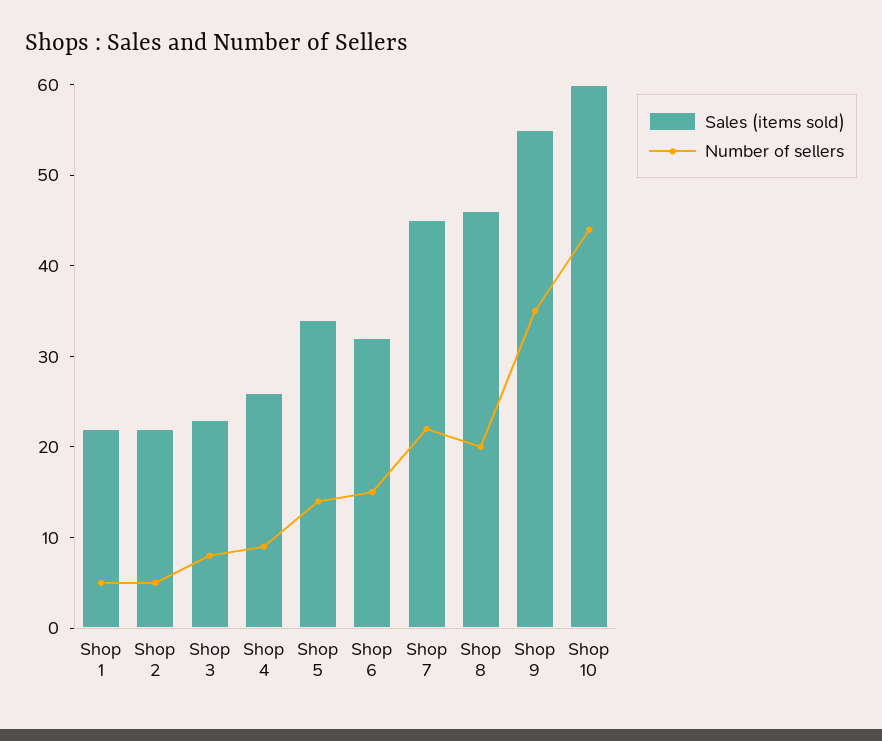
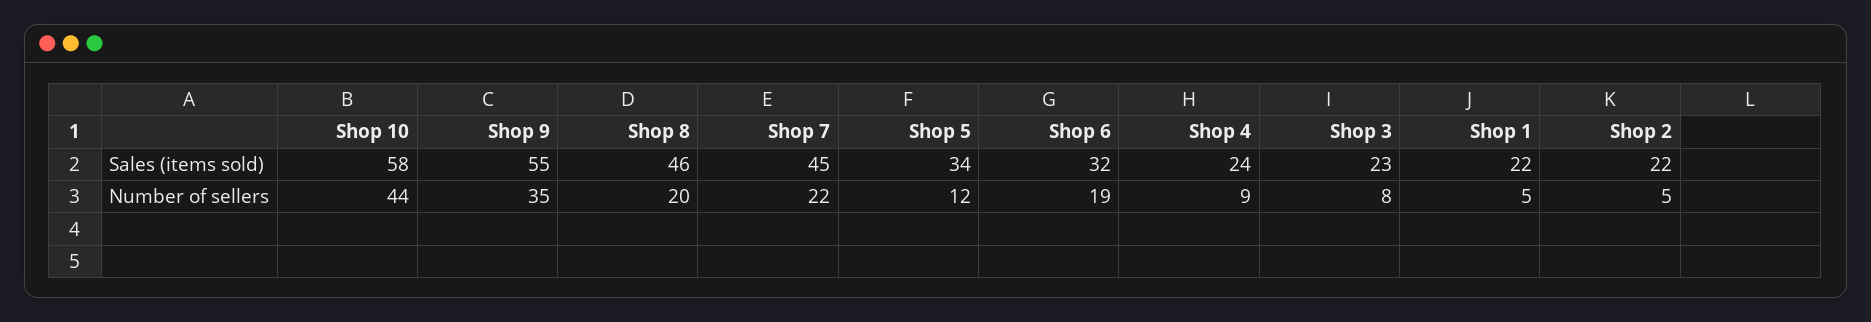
Sales (items sold), Shop 4: 26 -> 24
Number of sellers, Shop 5: 14 -> 12
Number of sellers, Shop 6: 15 -> 19
Sales (items sold), Shop 10: 60 -> 58

